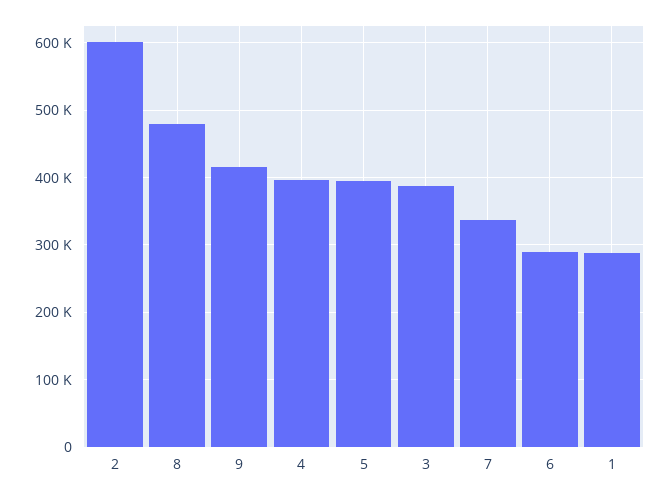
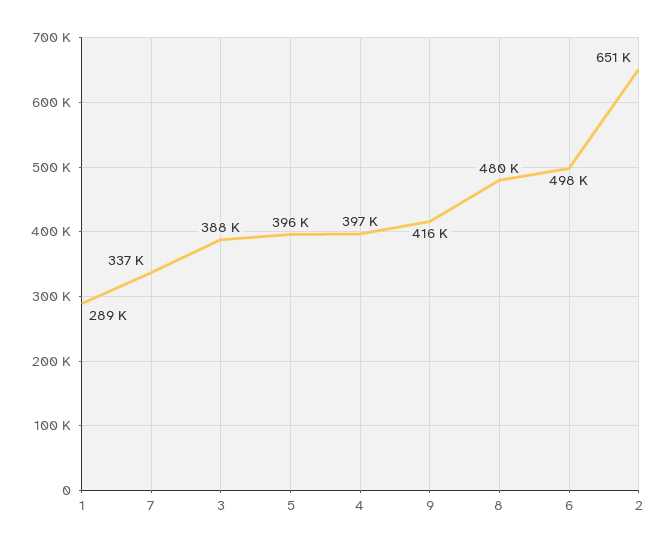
2: 600000 -> 651000
6: 290000 -> 498000

